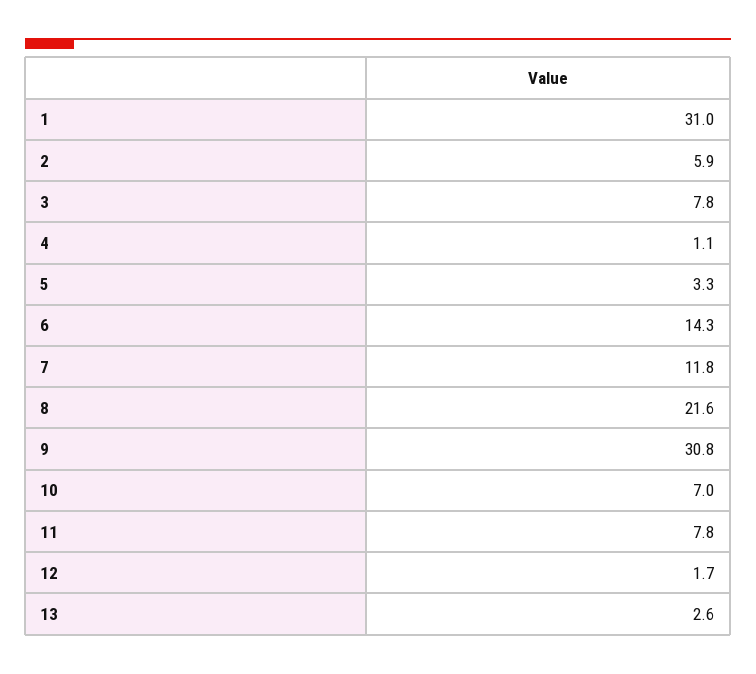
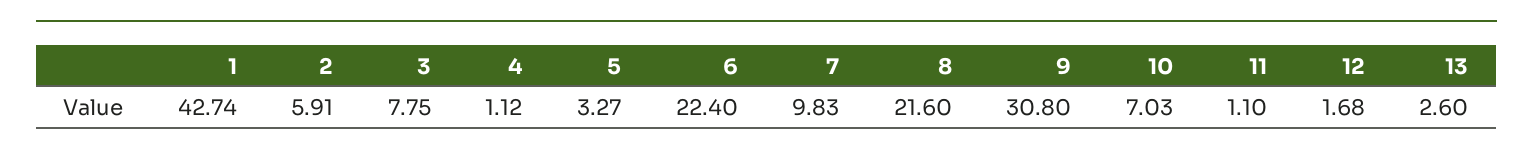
1: 31 -> 42.74
6: 14.3 -> 22.4
7: 11.8 -> 9.83
11: 7.8 -> 1.1

